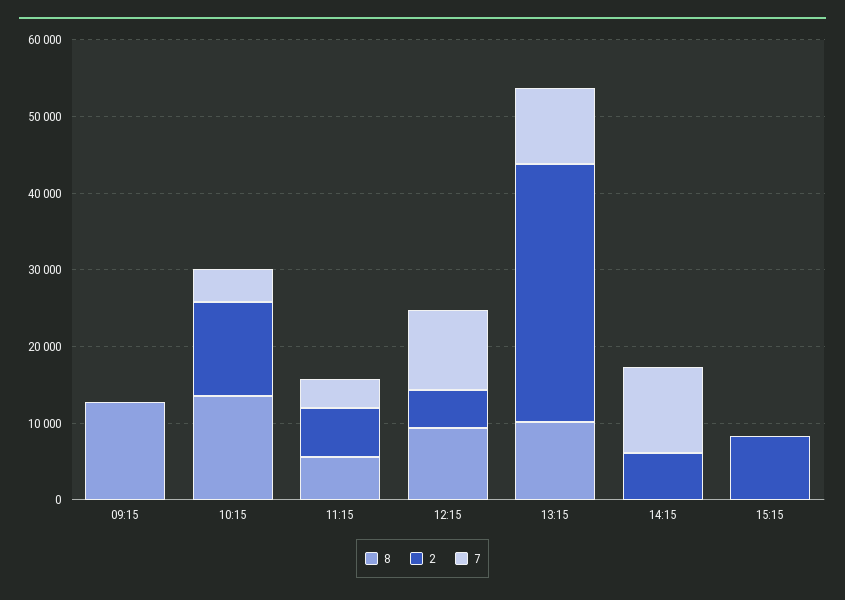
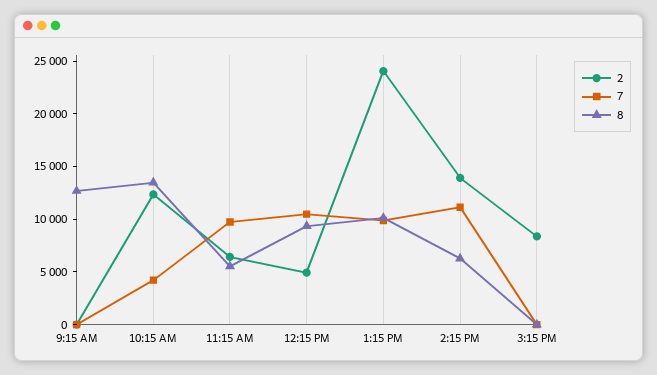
7, 11:15: 4000 -> 10000
2, 13:15: 34000 -> 24000
8, 14:15: 0 -> 6000
2, 14:15: 6000 -> 14000

